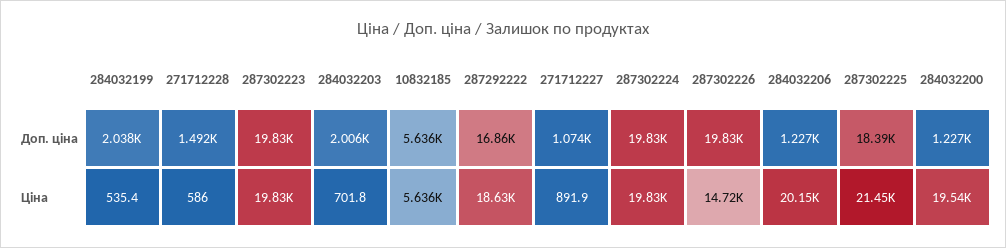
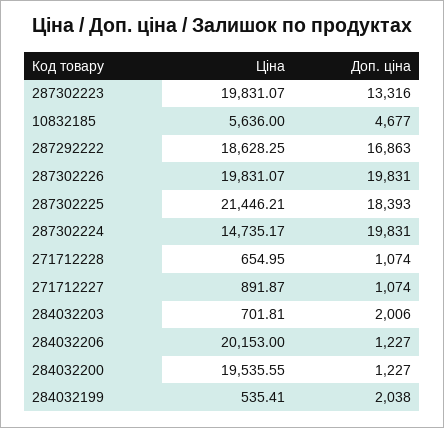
271712228, Доп. ціна: 1492 -> 1074
287302223, Доп. ціна: 19830 -> 13316
10832185, Доп. ціна: 5636 -> 4677
271712228, Ціна: 586 -> 654.95
287302224, Ціна: 19830 -> 14735.17
287302226, Ціна: 14720 -> 19831.07

